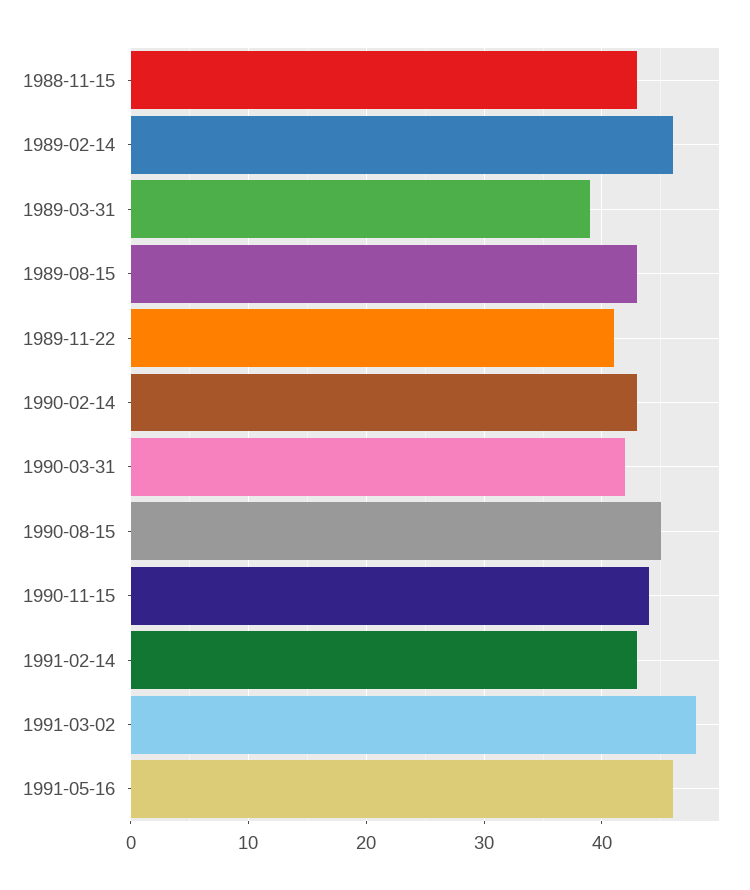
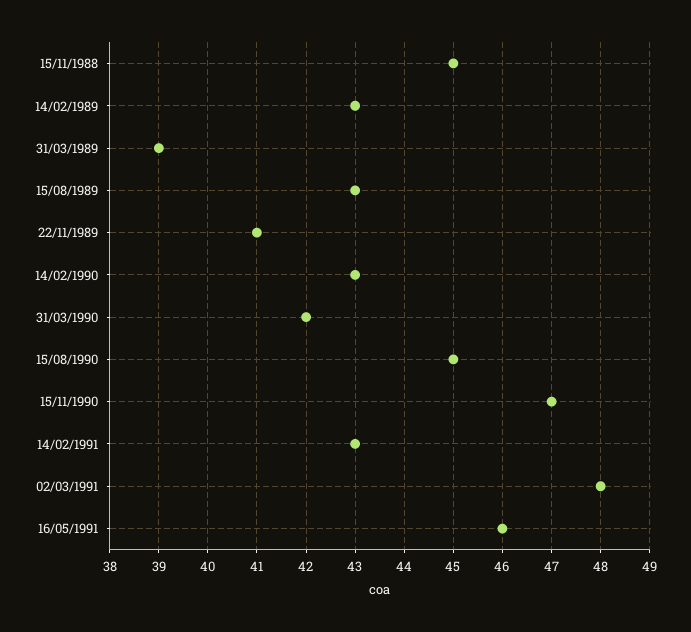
1988-11-15: 43 -> 45
1989-02-14: 46 -> 43
1990-11-15: 44 -> 47

